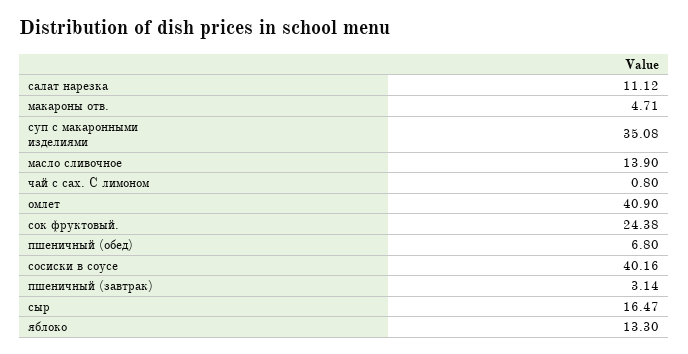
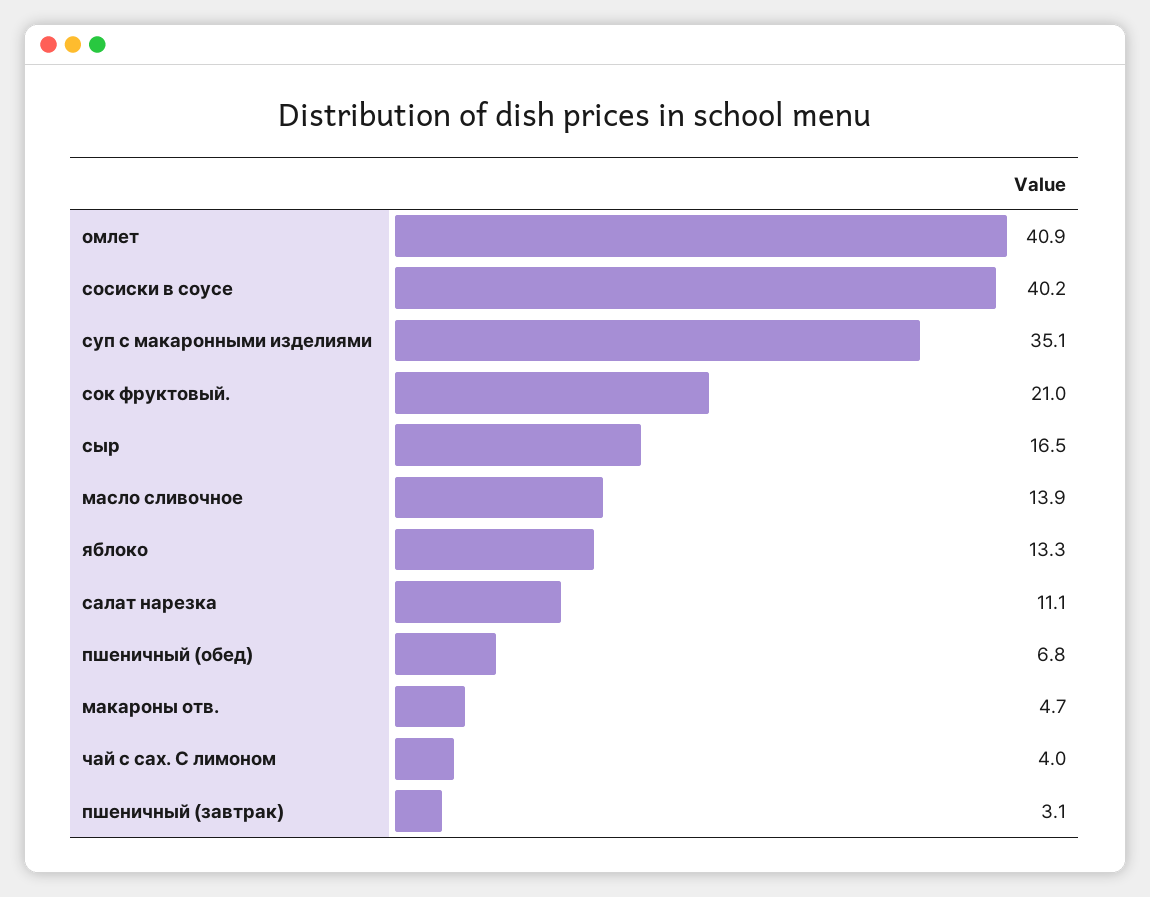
чай с сах. С лимоном: 0.8 -> 4
сок фруктовый.: 24.38 -> 21

